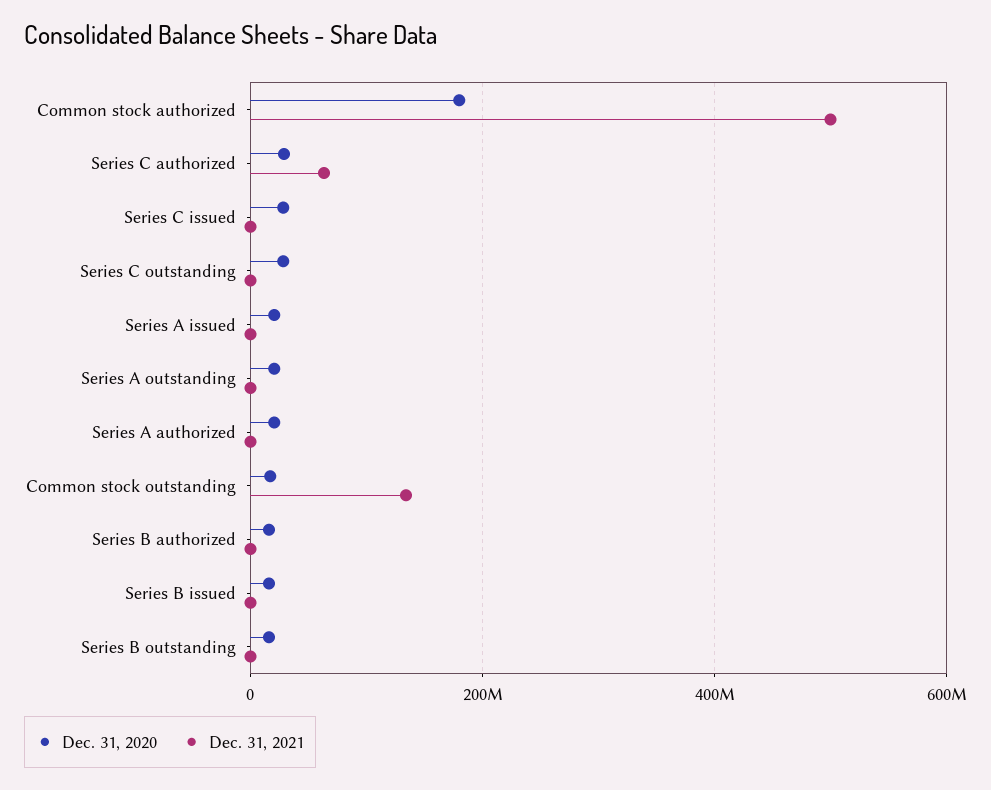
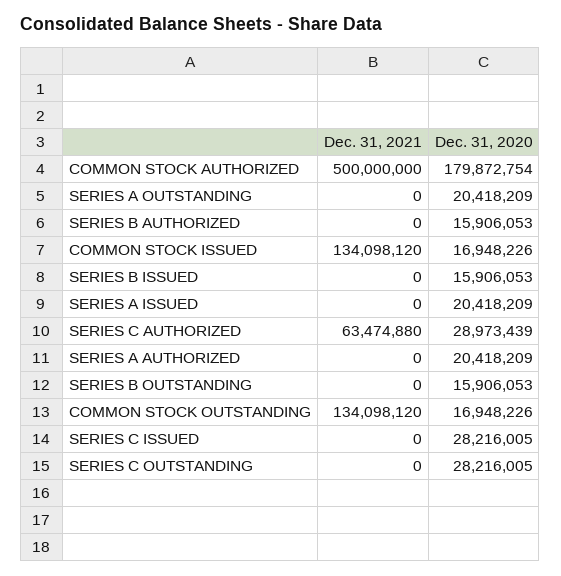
Dec. 31, 2021, COMMON STOCK ISSUED: none -> 134098120
Dec. 31, 2020, COMMON STOCK ISSUED: none -> 16948226

